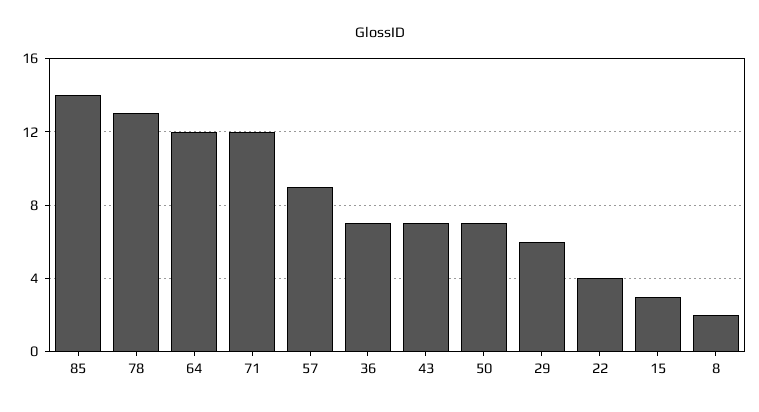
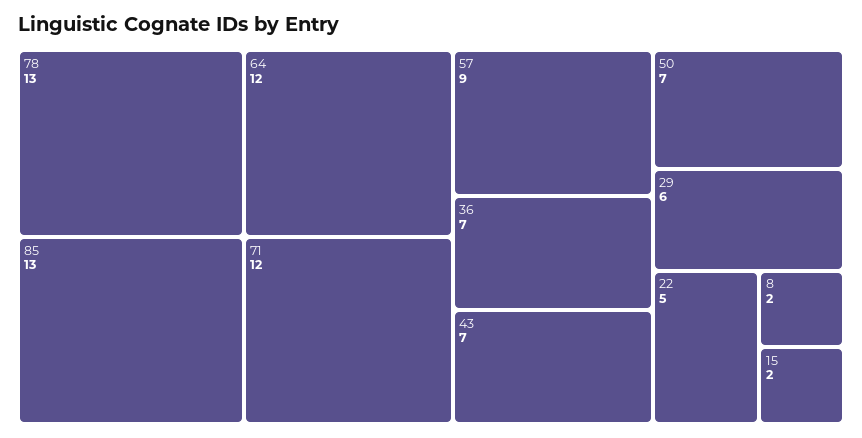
85: 14 -> 13
22: 4 -> 5
15: 3 -> 2

